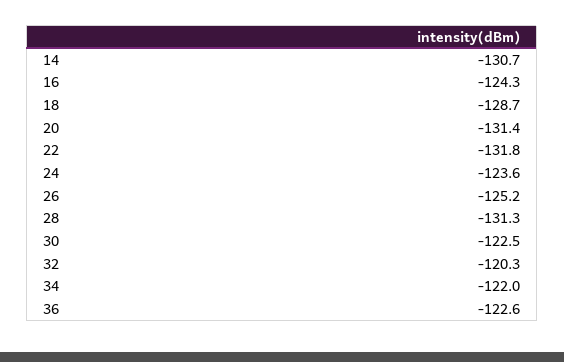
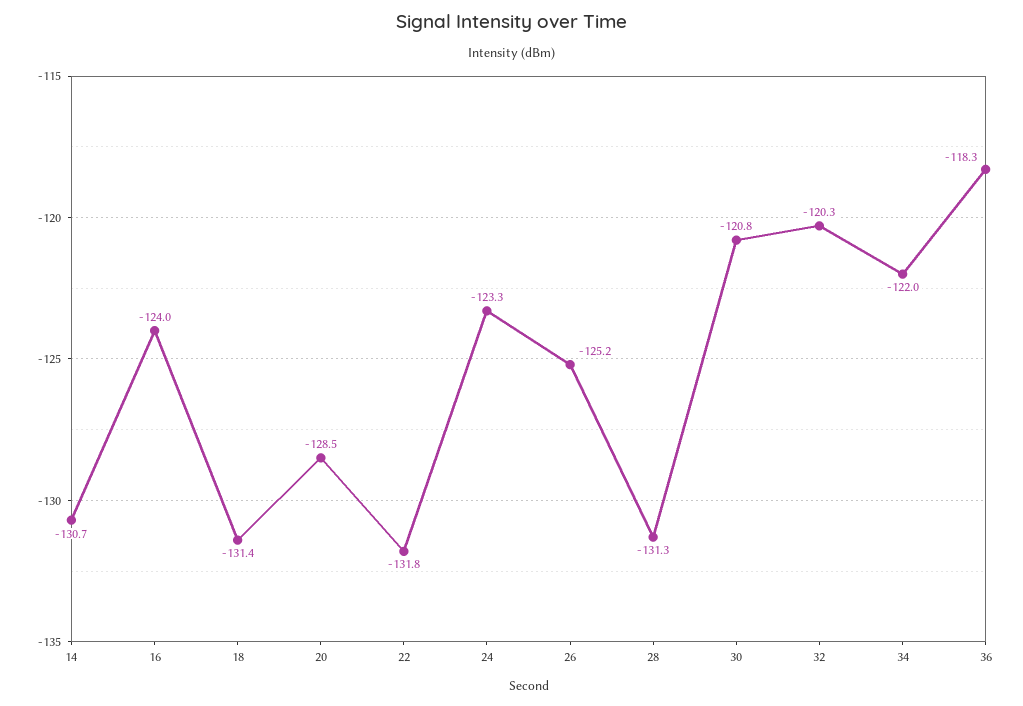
16: -124.3 -> -124
18: -128.7 -> -131.4
20: -131.4 -> -128.5
24: -123.6 -> -123.3
30: -122.5 -> -120.8
36: -122.6 -> -118.3

